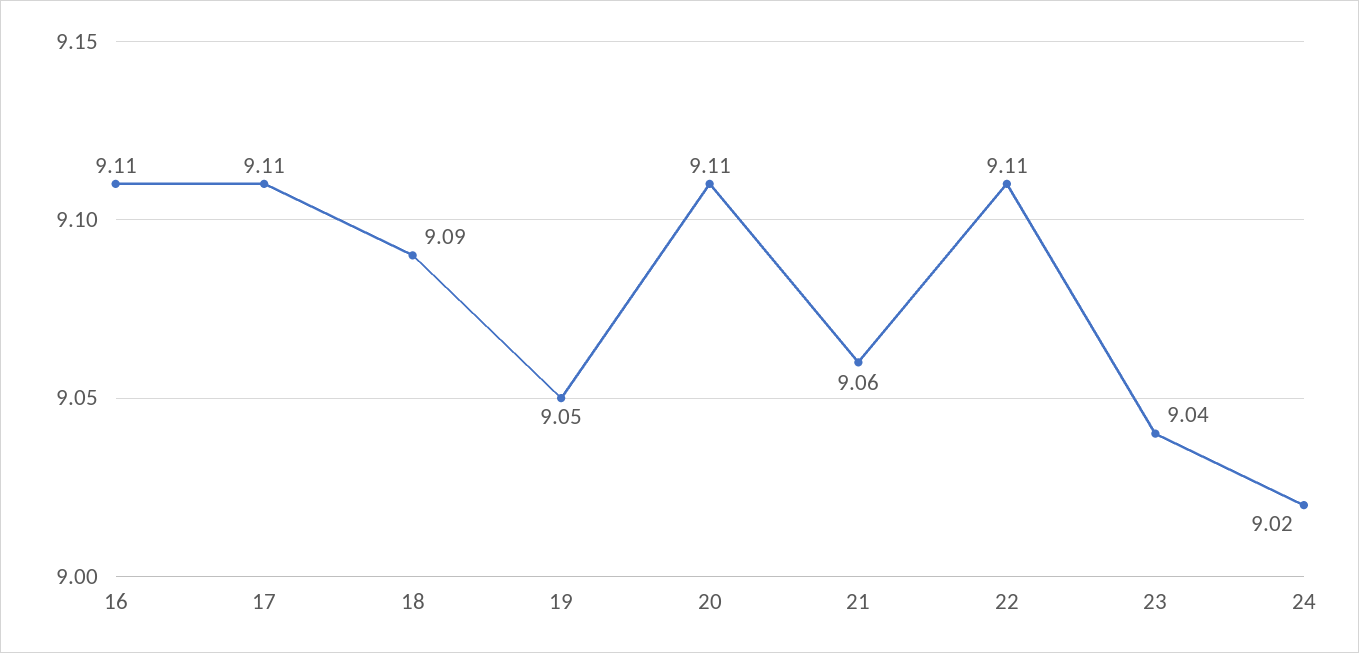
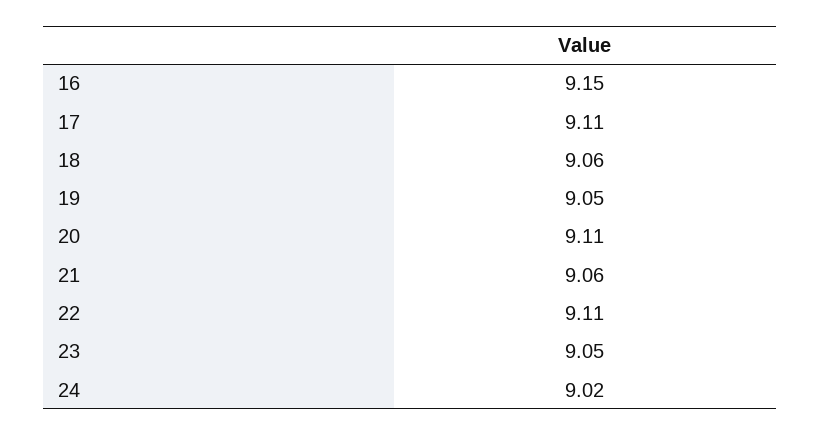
16: 9.11 -> 9.15
18: 9.09 -> 9.06
23: 9.04 -> 9.05

